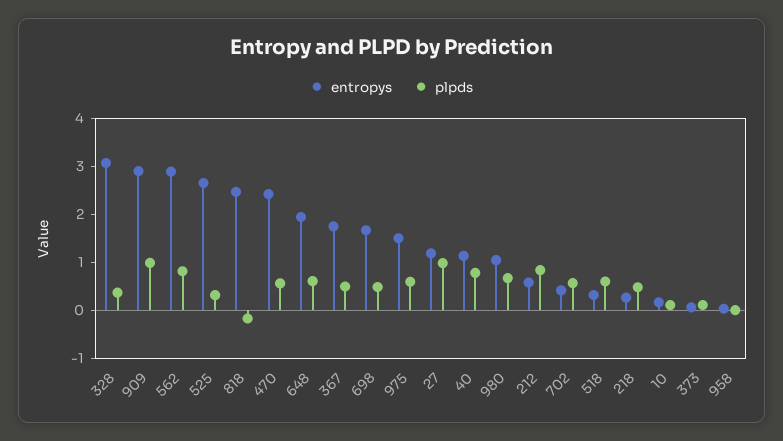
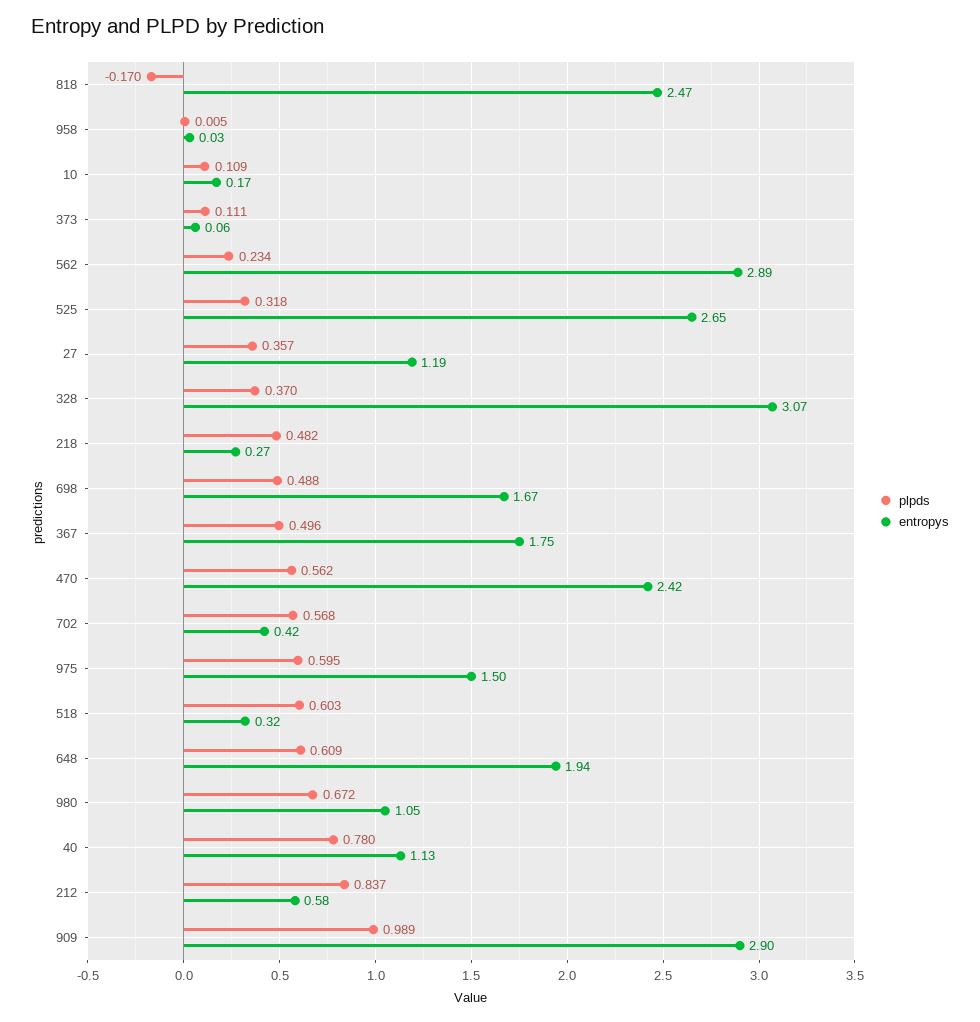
plpds, 562: 0.8 -> 0.234
plpds, 27: 1 -> 0.357

